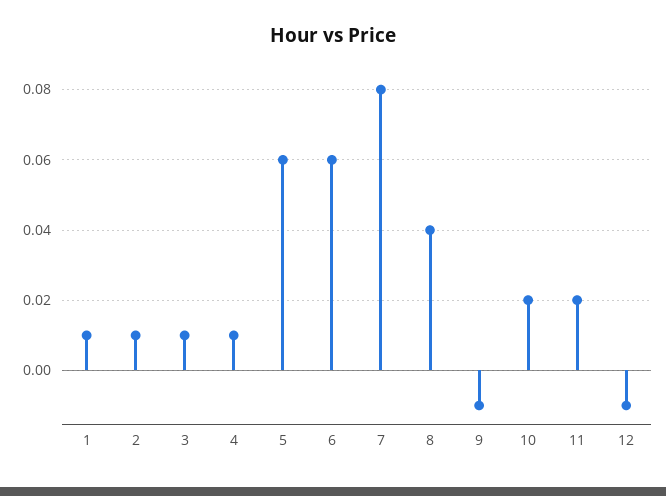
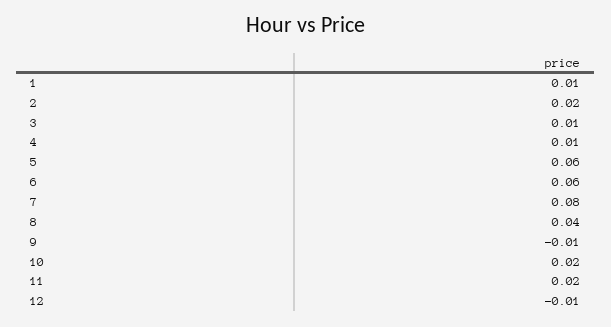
2: 0.01 -> 0.02

